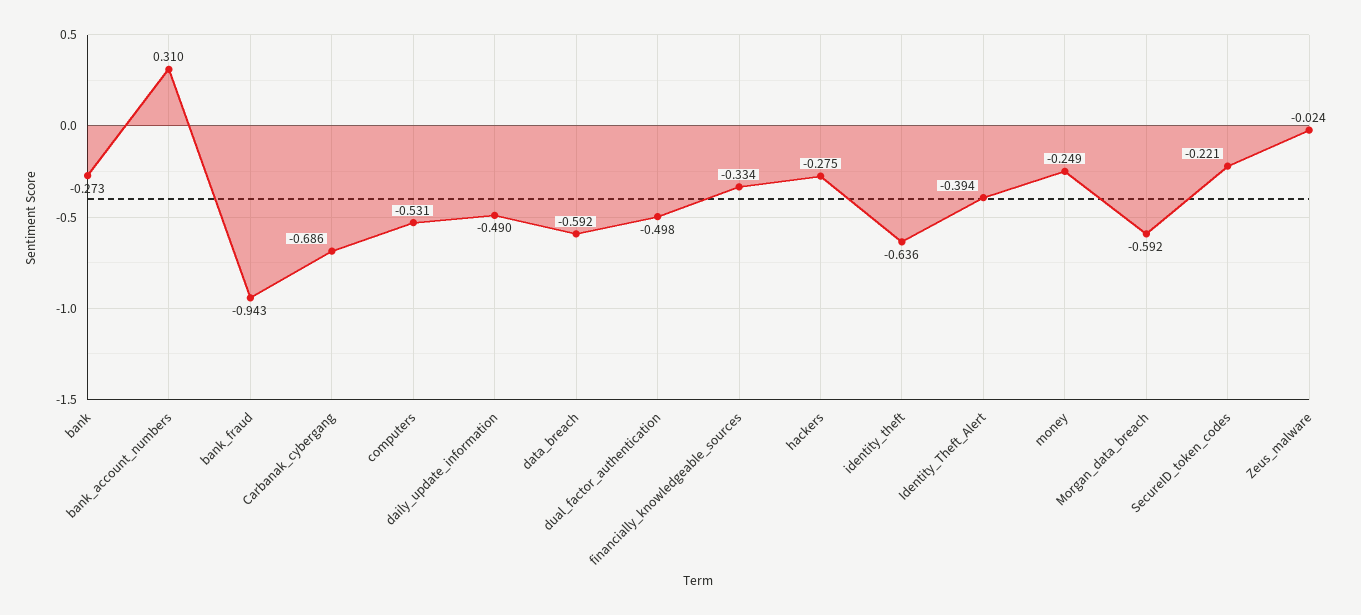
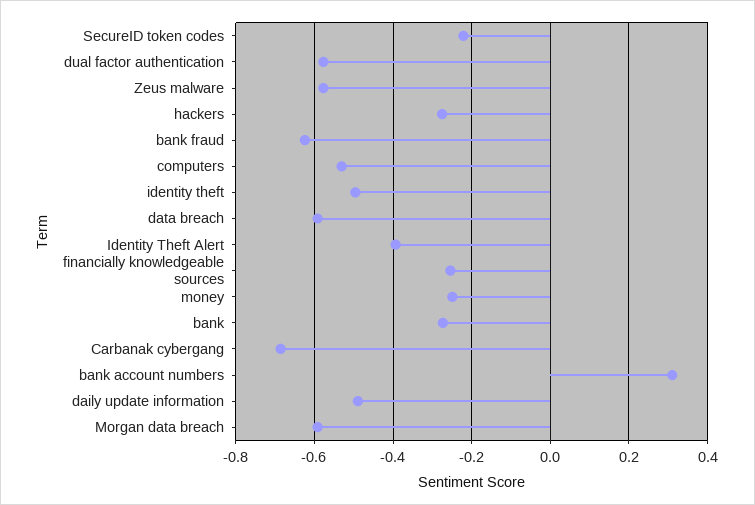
bank_fraud: -0.943 -> -0.62
dual_factor_authentication: -0.498 -> -0.58
financially_knowledgeable_sources: -0.334 -> -0.26
identity_theft: -0.636 -> -0.5
Zeus_malware: -0.024 -> -0.58

